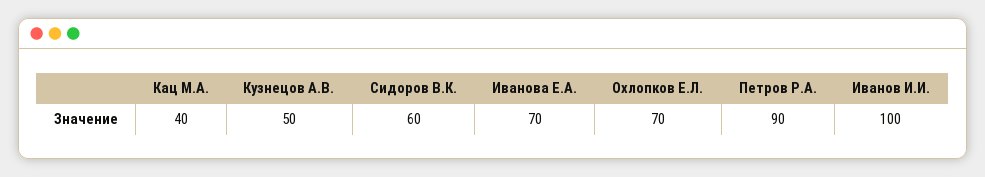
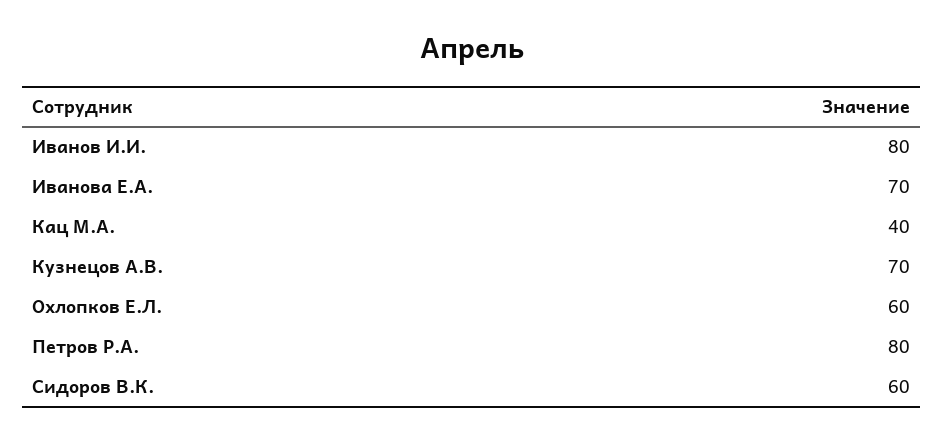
Кузнецов А.В.: 50 -> 70
Охлопков Е.Л.: 70 -> 60
Петров Р.А.: 90 -> 80
Иванов И.И.: 100 -> 80

